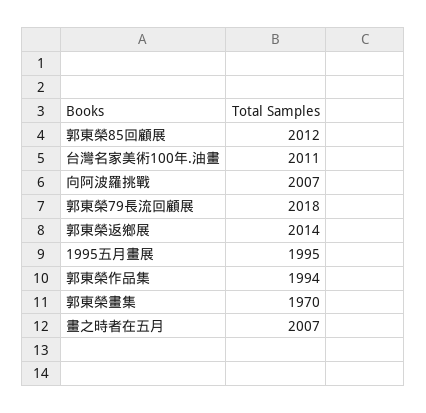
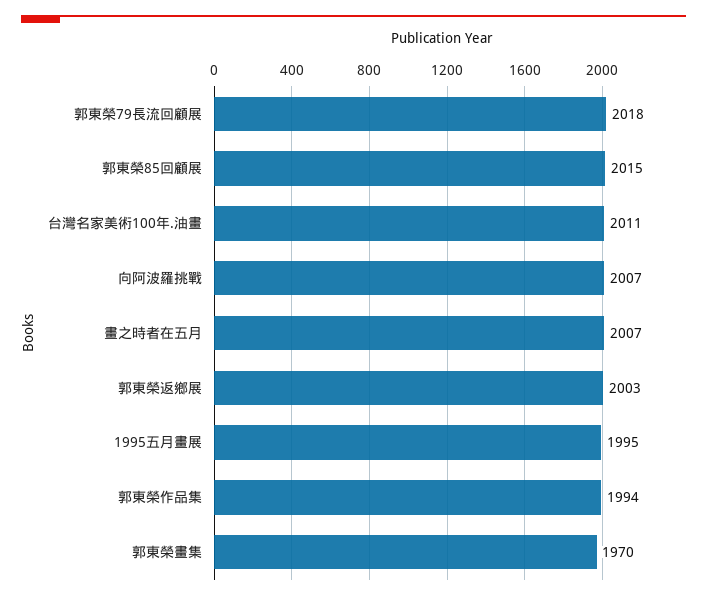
郭東榮85回顧展: 2012 -> 2015
郭東榮返鄉展: 2014 -> 2003

